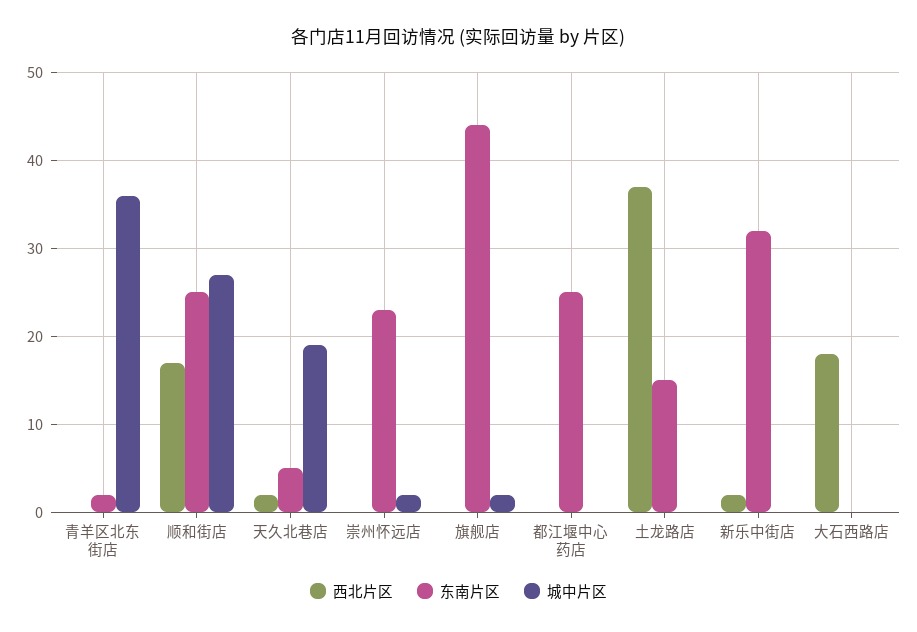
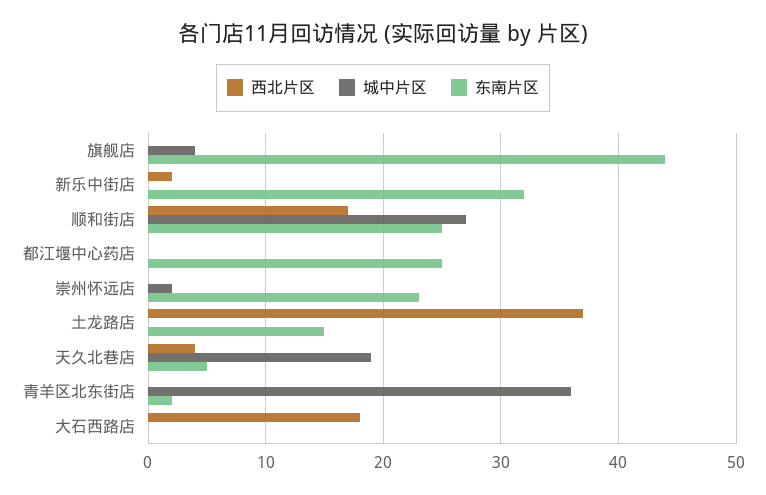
西北片区, 天久北巷店: 2 -> 4
城中片区, 旗舰店: 2 -> 4

